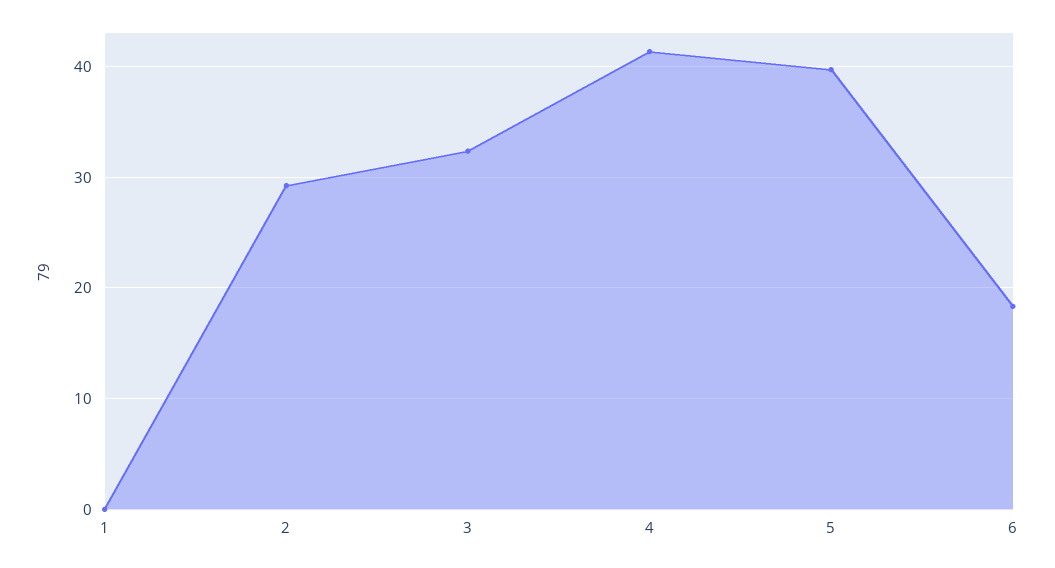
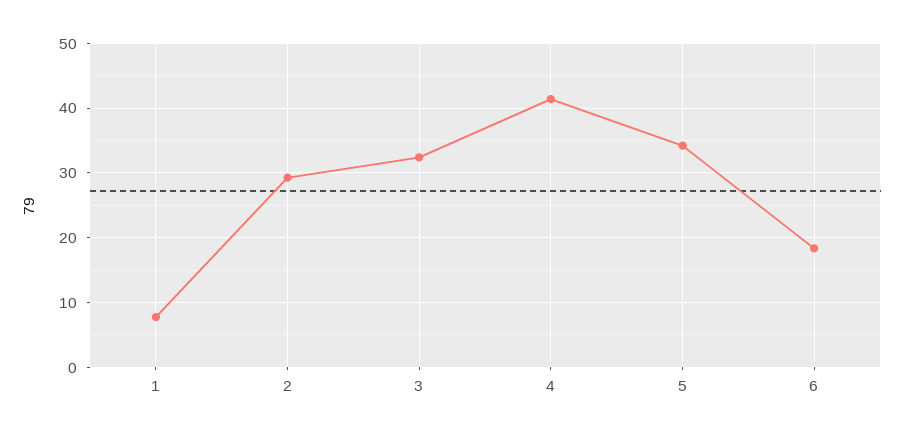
1: 0 -> 8
5: 40 -> 34

